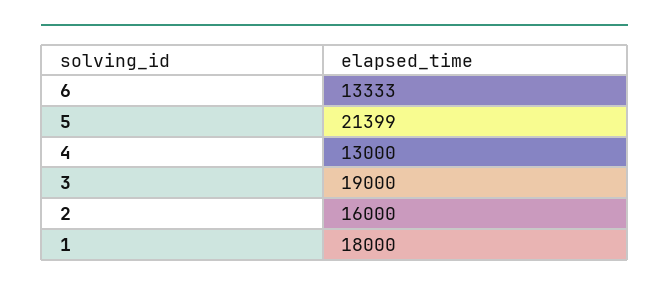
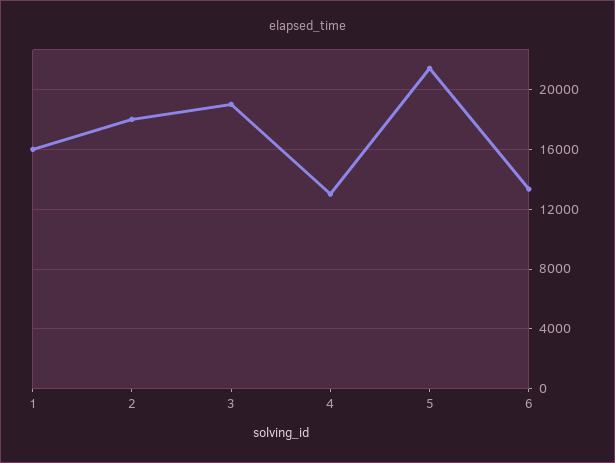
2: 16000 -> 18000
1: 18000 -> 16000

